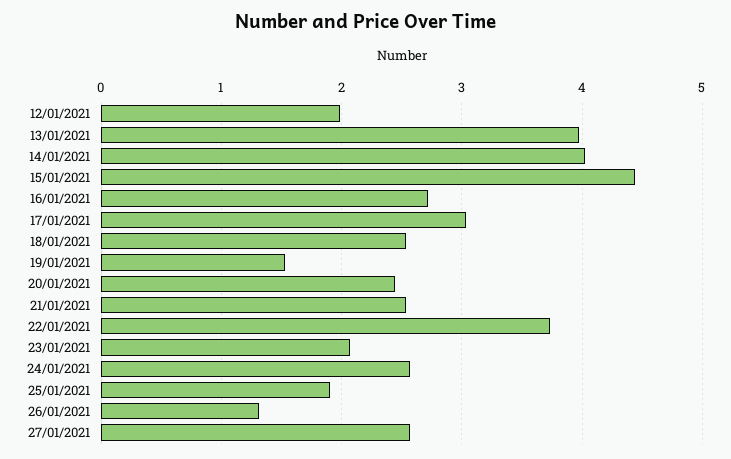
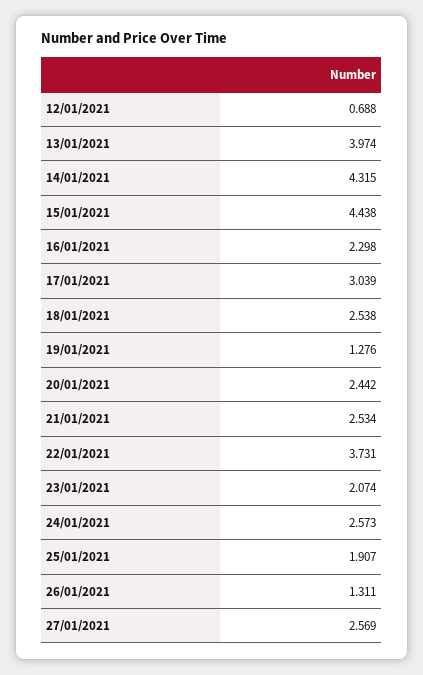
12/01/2021: 2 -> 0.688
14/01/2021: 4 -> 4.315
16/01/2021: 2.7 -> 2.298
19/01/2021: 1.5 -> 1.276

